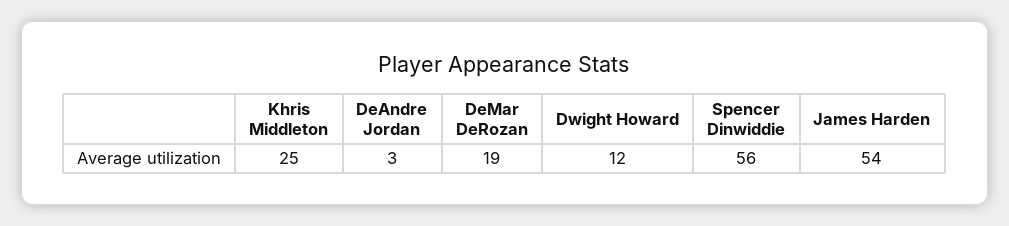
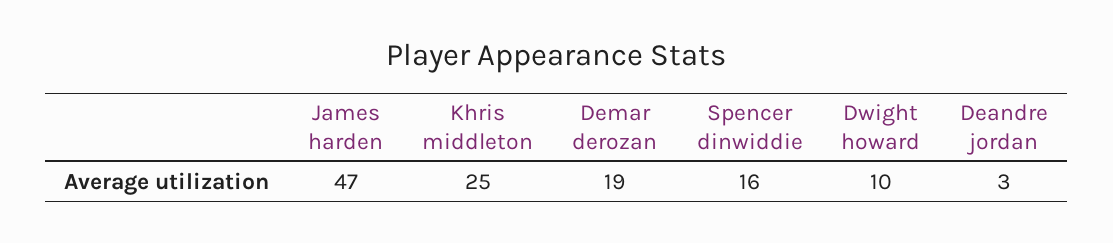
Dwight Howard: 12 -> 10
Spencer Dinwiddie: 56 -> 16
James Harden: 54 -> 47

